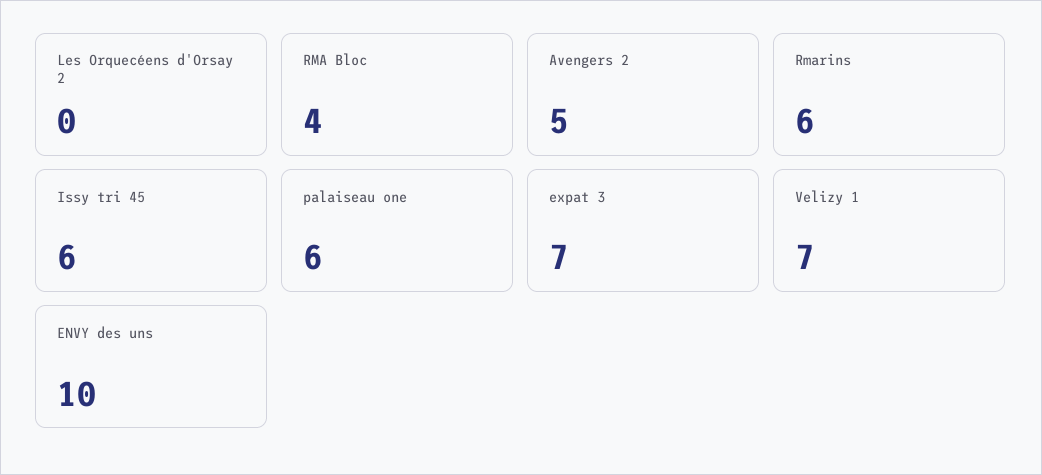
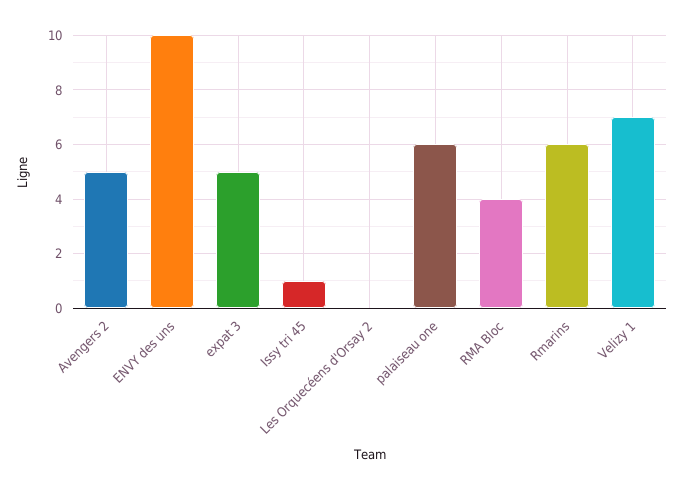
Issy tri 45: 6 -> 1
expat 3: 7 -> 5

